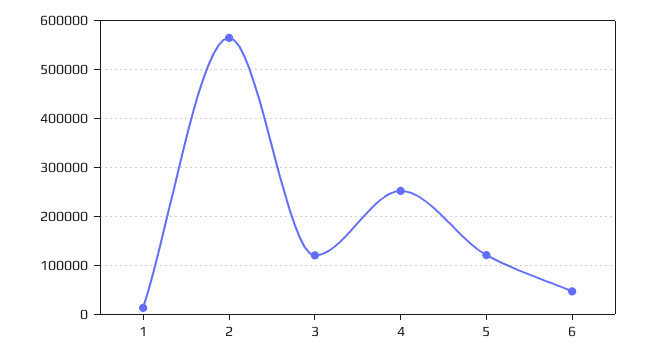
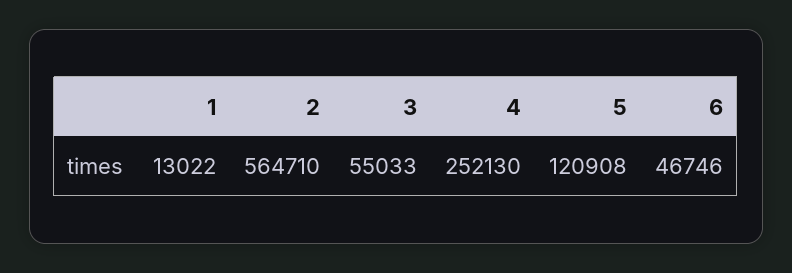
3: 120000 -> 55033

